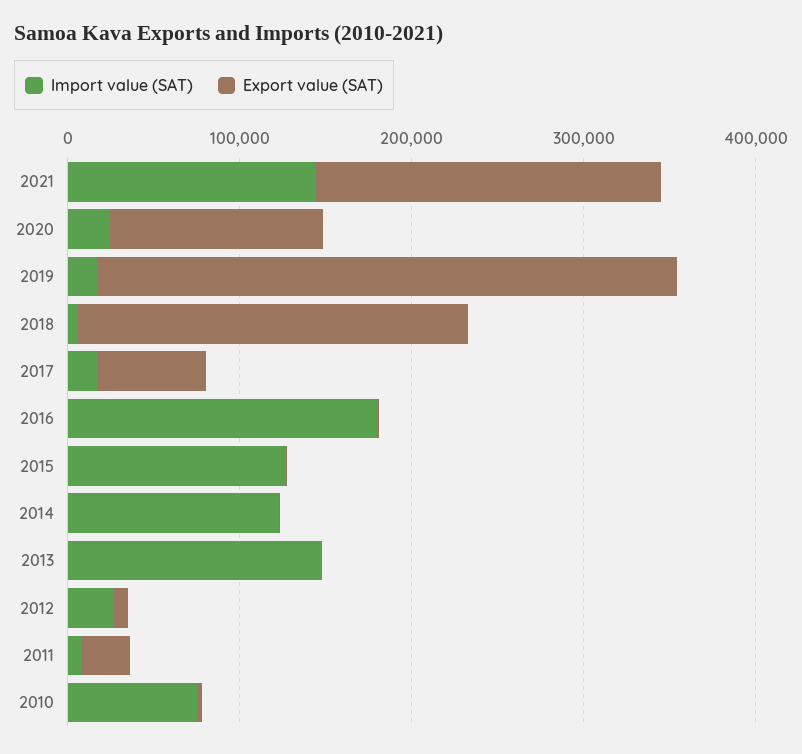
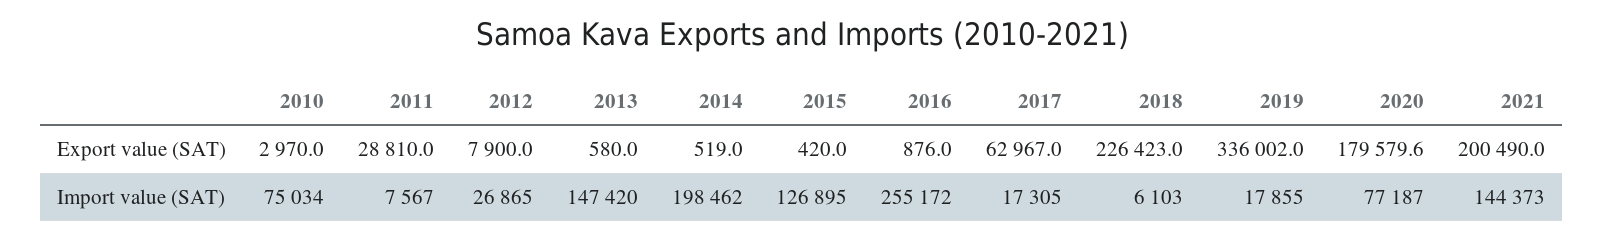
Import value (SAT), 2020: 20000 -> 77187
Export value (SAT), 2020: 120000 -> 179579.6
Import value (SAT), 2016: 180000 -> 255172
Import value (SAT), 2014: 120000 -> 198462

